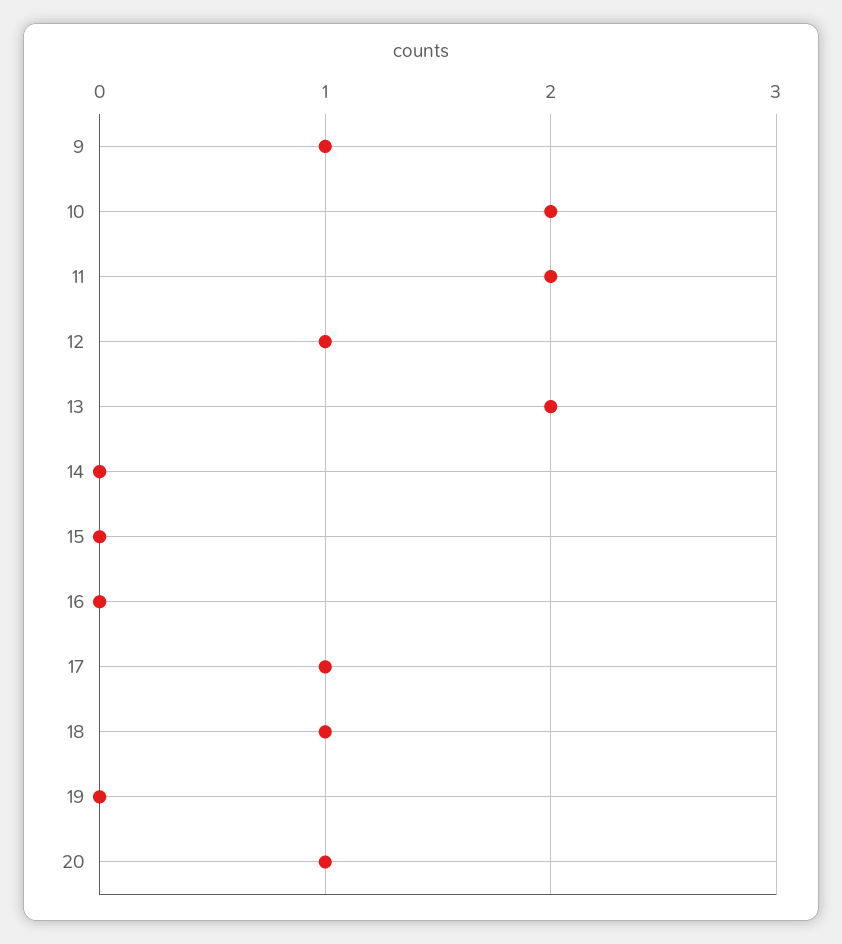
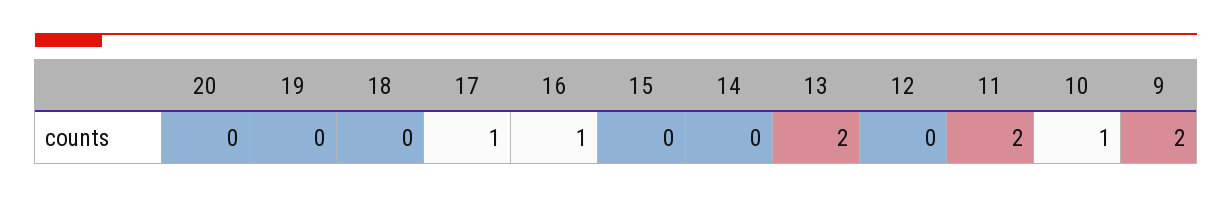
9: 1 -> 2
10: 2 -> 1
12: 1 -> 0
16: 0 -> 1
18: 1 -> 0
20: 1 -> 0

